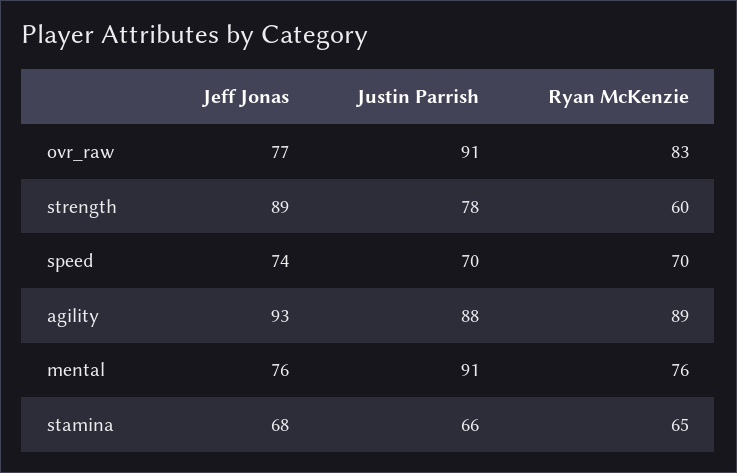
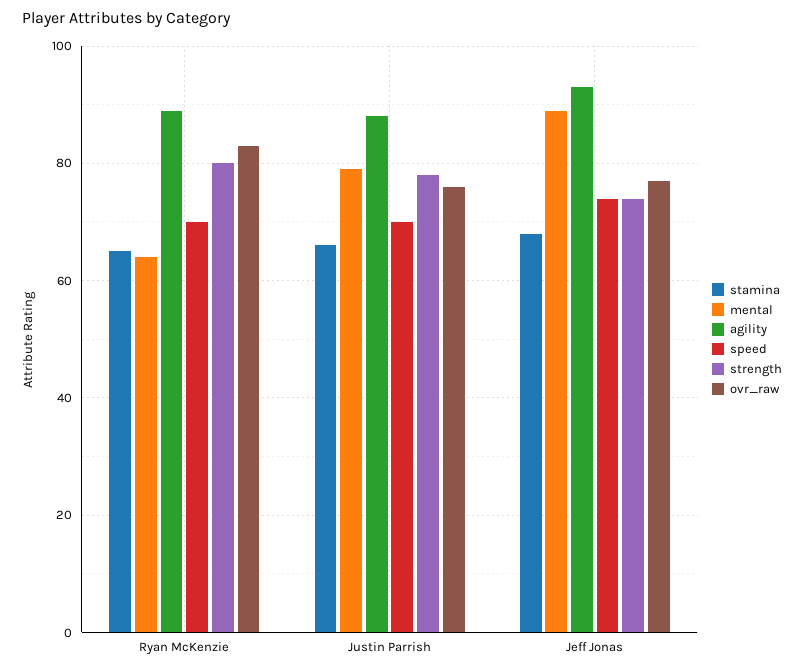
ovr_raw, Justin Parrish: 91 -> 75
strength, Jeff Jonas: 89 -> 75
strength, Ryan McKenzie: 60 -> 80
mental, Jeff Jonas: 76 -> 90
mental, Justin Parrish: 91 -> 80
mental, Ryan McKenzie: 76 -> 65

